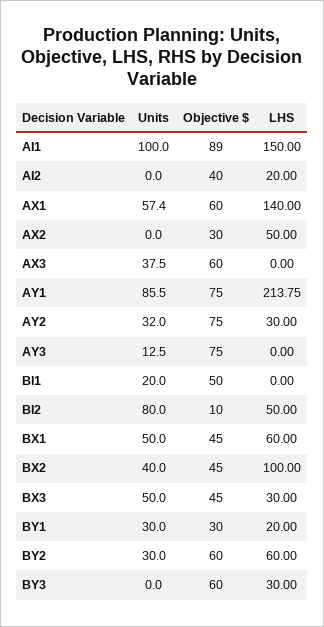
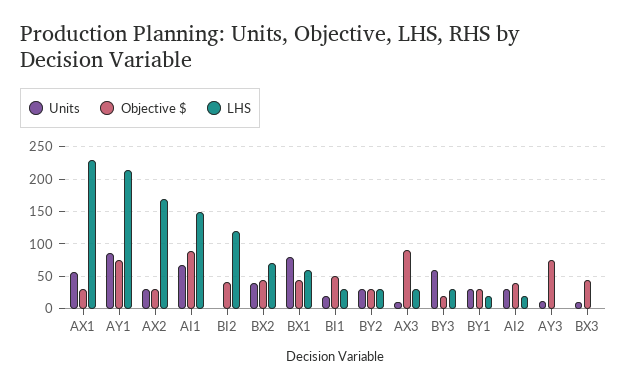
Units, AI1: 100 -> 70
Units, AI2: 0 -> 30
Objective $, AX1: 60 -> 30
LHS, AX1: 140 -> 230
Units, AX2: 0 -> 30
LHS, AX2: 50 -> 170
Units, AX3: 37.5 -> 10
Objective $, AX3: 60 -> 90
LHS, AX3: 0 -> 30
Units, AY2: 32 -> none
Objective $, AY2: 75 -> none
LHS, AY2: 30 -> none
LHS, BI1: 0 -> 30
Units, BI2: 80 -> 0
Objective $, BI2: 10 -> 40
LHS, BI2: 50 -> 120
Units, BX1: 50 -> 80
LHS, BX2: 100 -> 70
Units, BX3: 50 -> 10
LHS, BX3: 30 -> 0
Objective $, BY2: 60 -> 30
LHS, BY2: 60 -> 30
Units, BY3: 0 -> 60
Objective $, BY3: 60 -> 20

